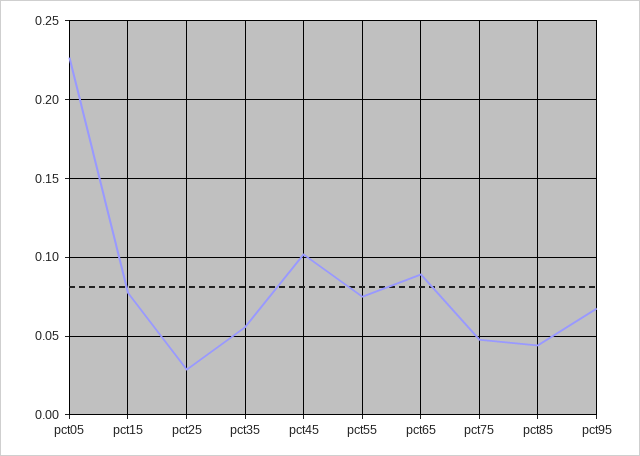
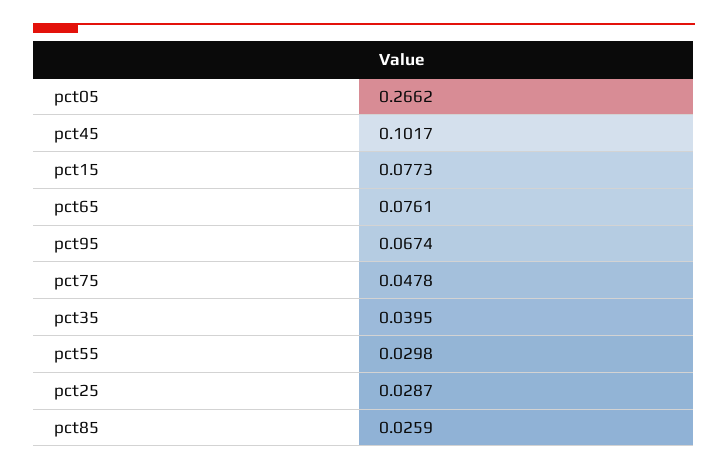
pct05: 0.225 -> 0.2662
pct35: 0.055 -> 0.0395
pct55: 0.075 -> 0.0298
pct65: 0.09 -> 0.0761
pct85: 0.045 -> 0.0259

